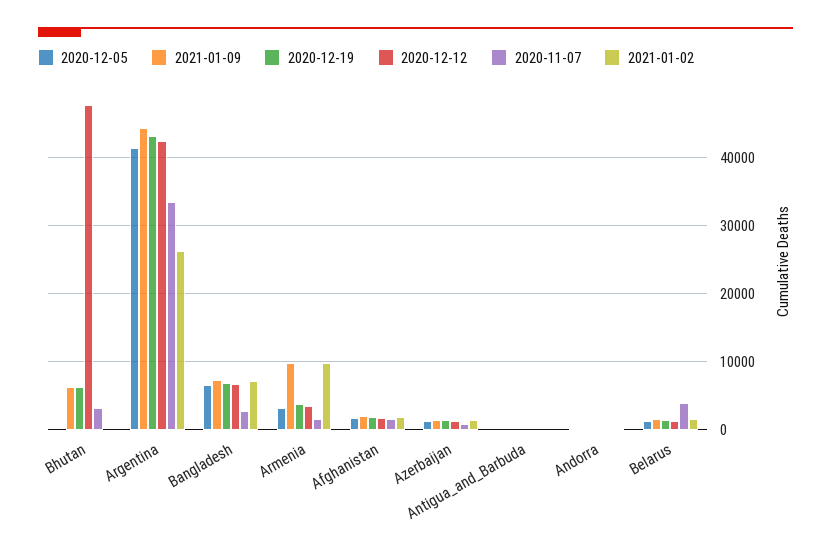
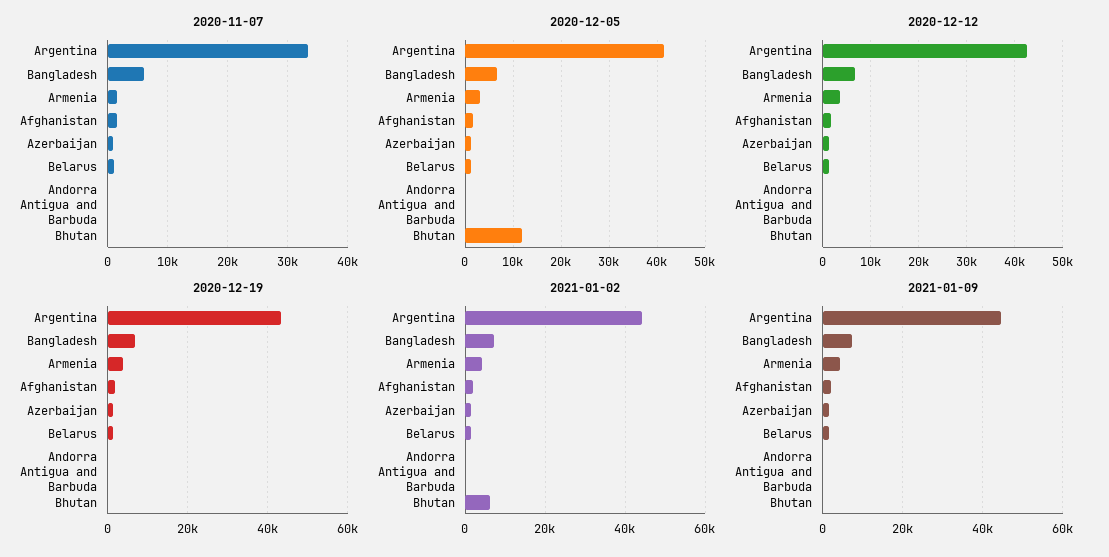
2020-12-05, Bhutan: 0 -> 12000
2021-01-09, Bhutan: 6000 -> 0
2020-12-19, Bhutan: 6000 -> 0
2020-12-12, Bhutan: 48000 -> 0
2020-11-07, Bhutan: 3000 -> 0
2021-01-02, Bhutan: 0 -> 6000
2021-01-02, Argentina: 26000 -> 44000
2020-11-07, Bangladesh: 3000 -> 6000
2021-01-09, Armenia: 10000 -> 4000
2021-01-02, Armenia: 10000 -> 4000
2020-11-07, Belarus: 4000 -> 1000

